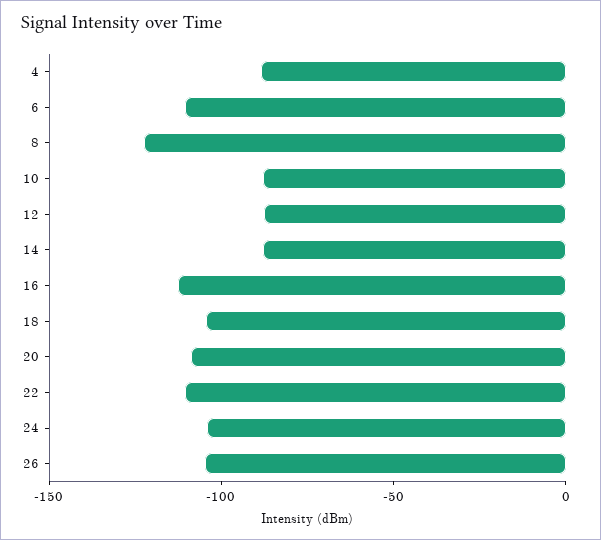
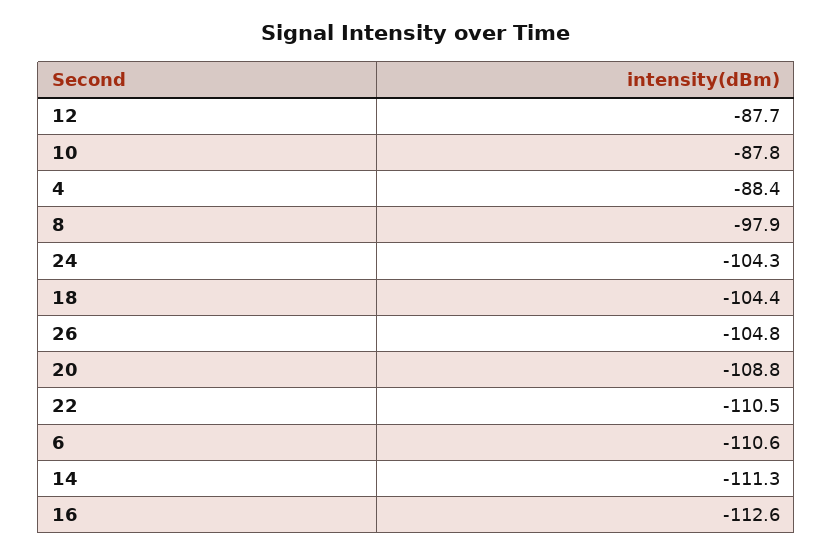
8: -120 -> -97.9
14: -90 -> -111.3

